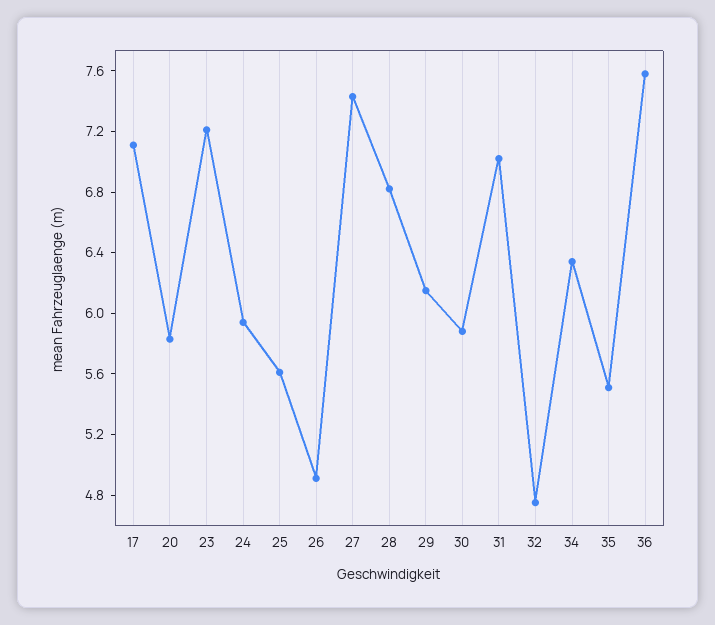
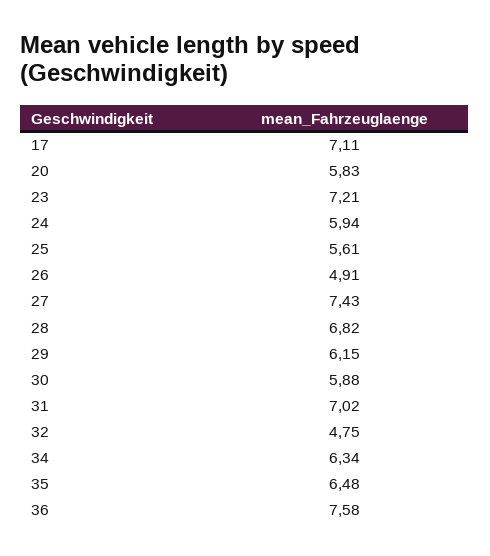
35: 5.5 -> 6.48

